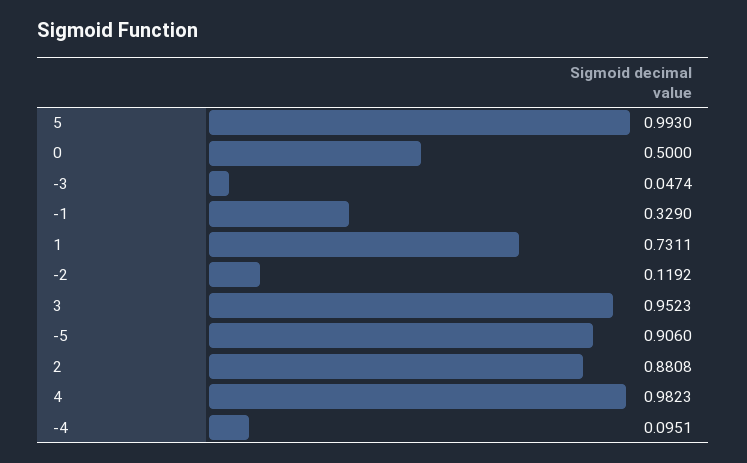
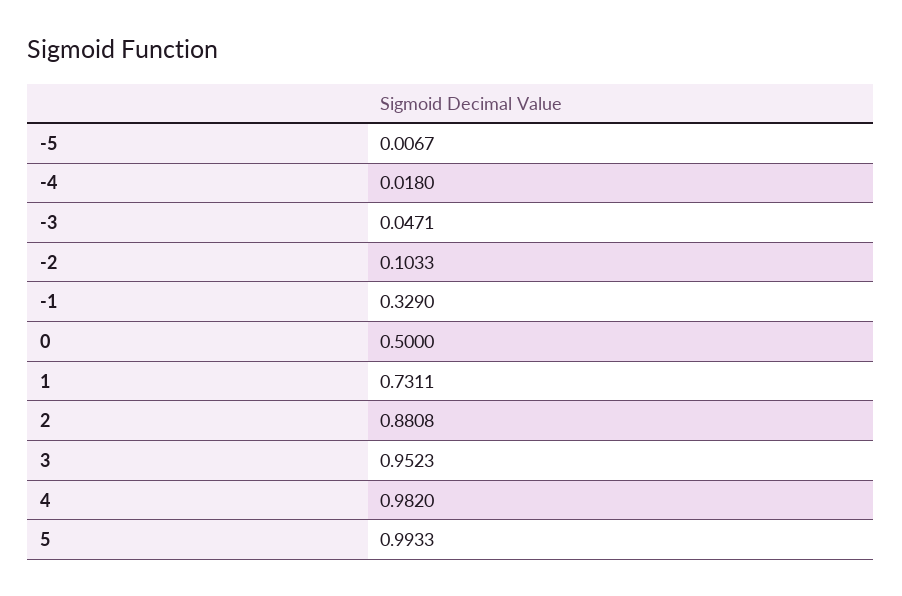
5: 0.993 -> 0.9933
-3: 0.0474 -> 0.0471
-2: 0.1192 -> 0.1033
-5: 0.906 -> 0.0067
4: 0.9823 -> 0.982
-4: 0.0951 -> 0.018

